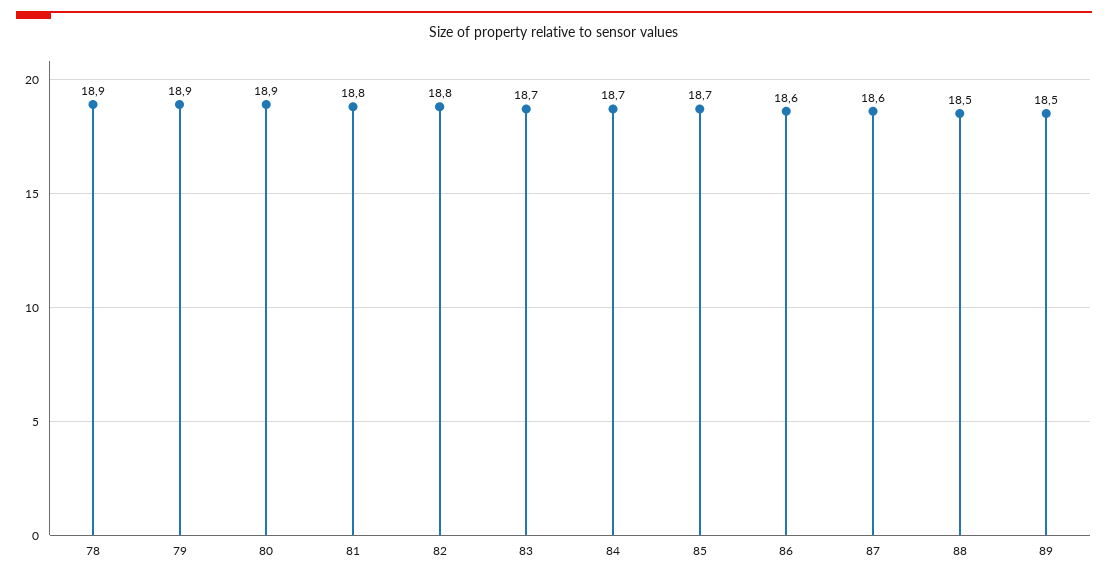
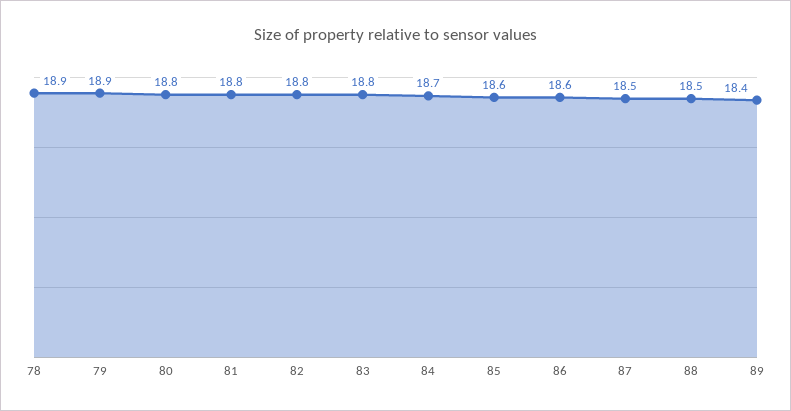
80: 18.9 -> 18.8
83: 18.7 -> 18.8
85: 18.7 -> 18.6
87: 18.6 -> 18.5
89: 18.5 -> 18.4

